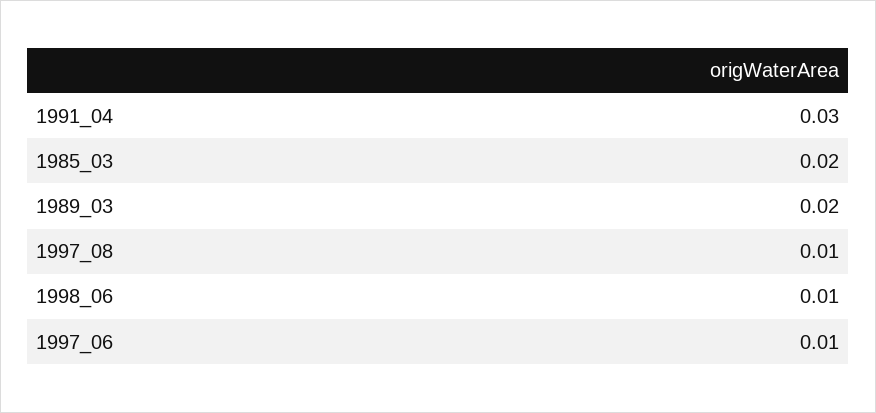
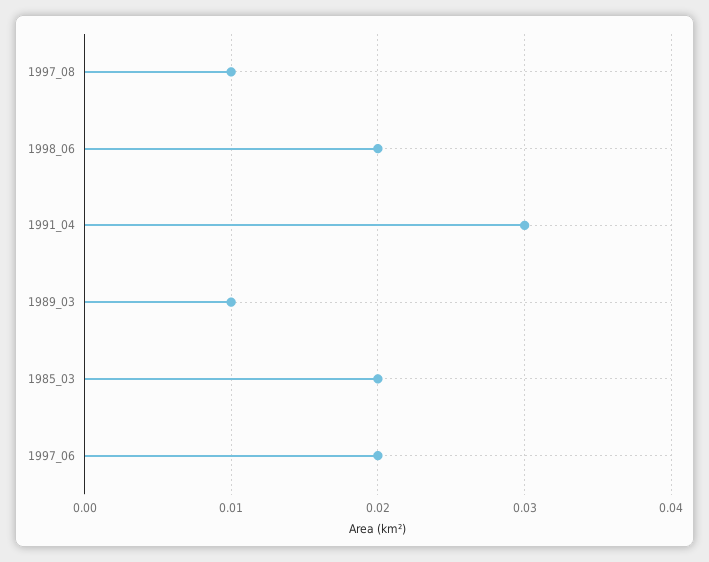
1989_03: 0.02 -> 0.01
1998_06: 0.01 -> 0.02
1997_06: 0.01 -> 0.02

